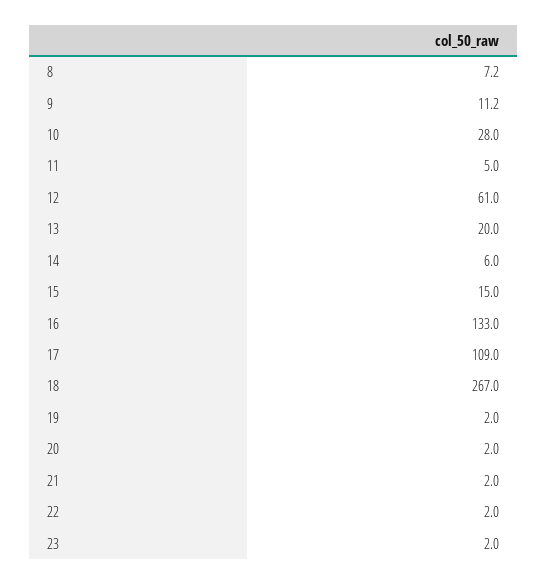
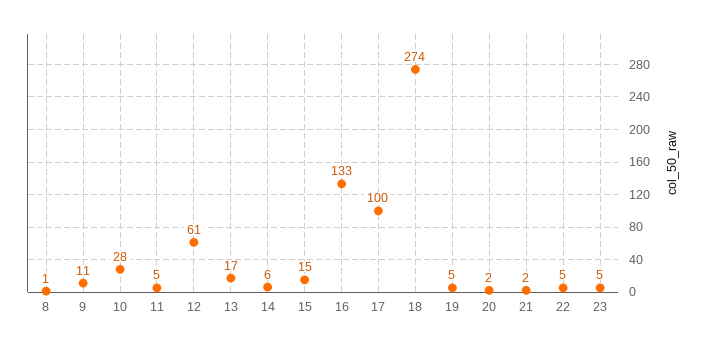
8: 7.2 -> 1
13: 20 -> 17
17: 109 -> 100
18: 267 -> 274
19: 2 -> 5
22: 2 -> 5
23: 2 -> 5

